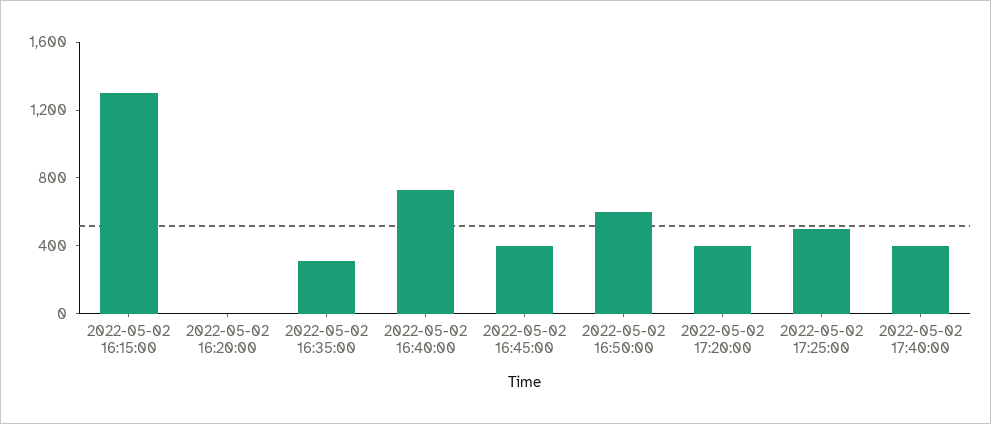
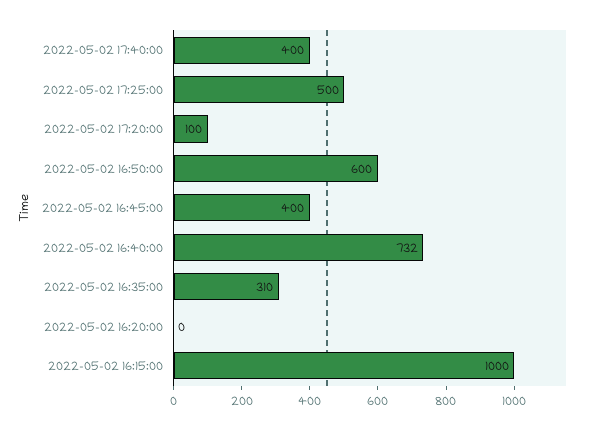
2022-05-02 16:15:00: 1300 -> 1000
2022-05-02 17:20:00: 400 -> 100

